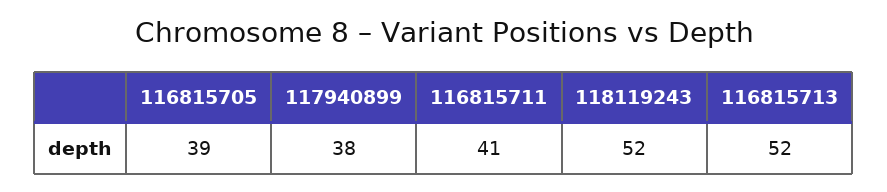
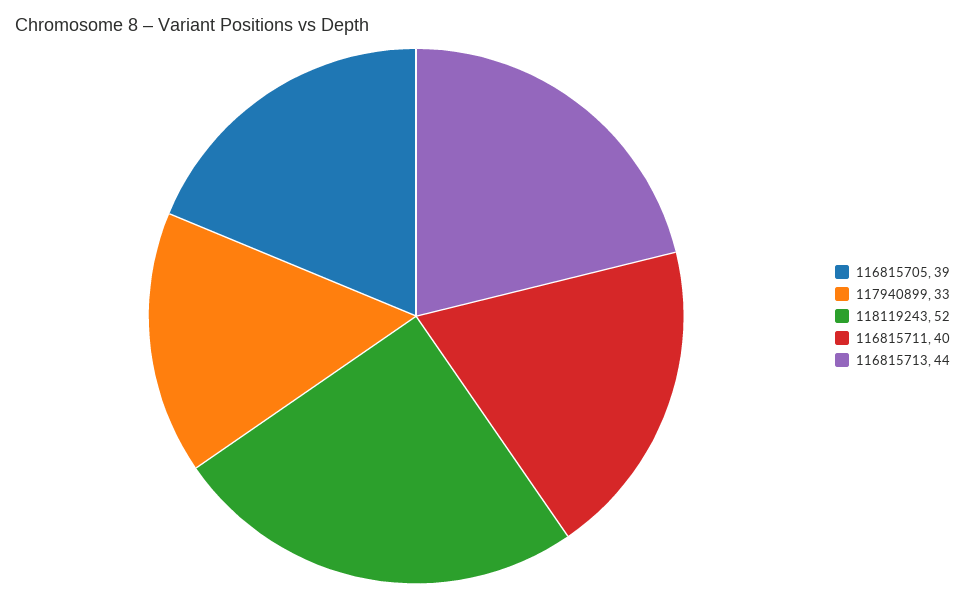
117940899: 38 -> 33
116815711: 41 -> 40
116815713: 52 -> 44

